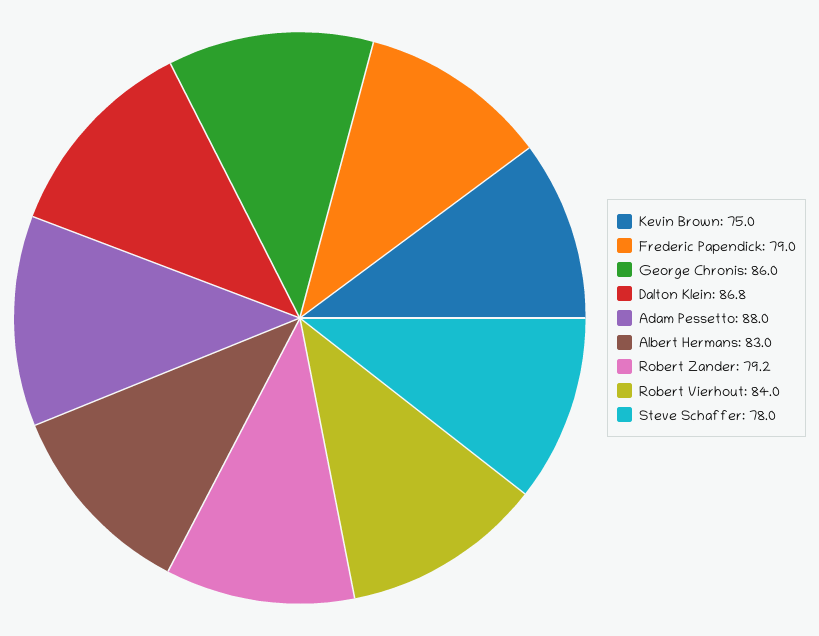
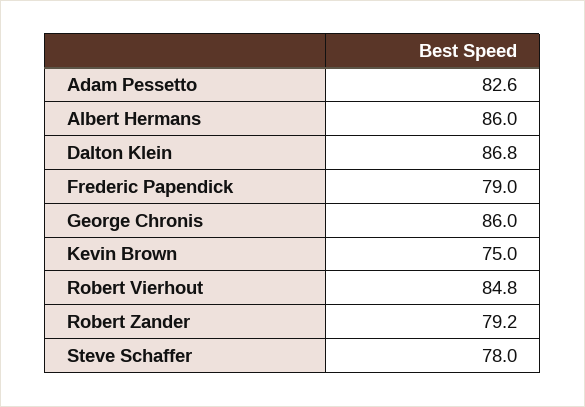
Adam Pessetto: 88 -> 82.6
Albert Hermans: 83 -> 86
Robert Vierhout: 84 -> 84.8

